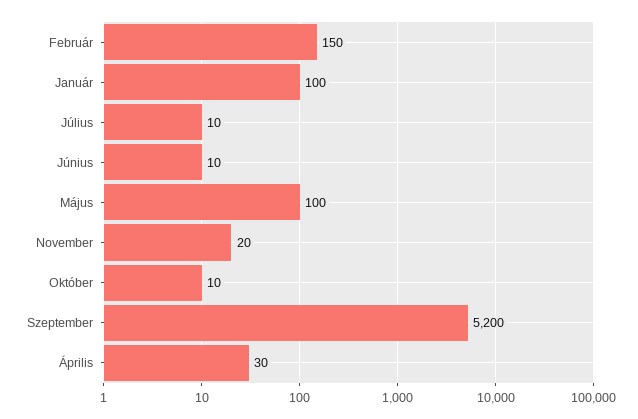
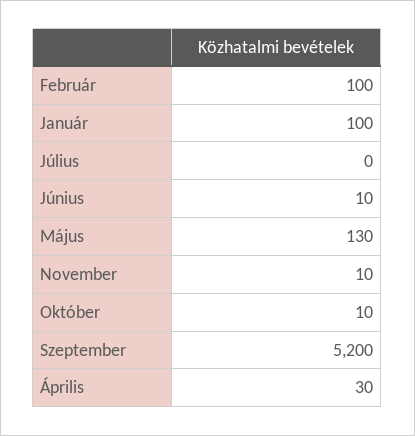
Február: 150 -> 100
Július: 10 -> 0
Május: 100 -> 130
November: 20 -> 10

